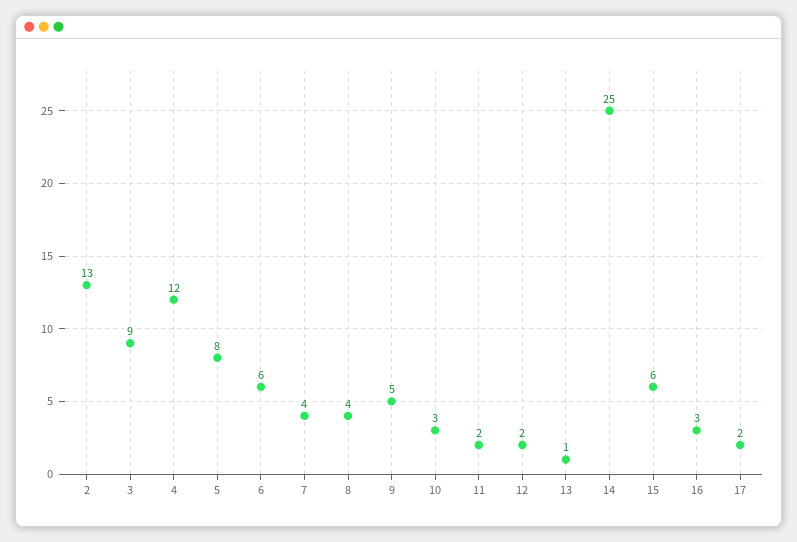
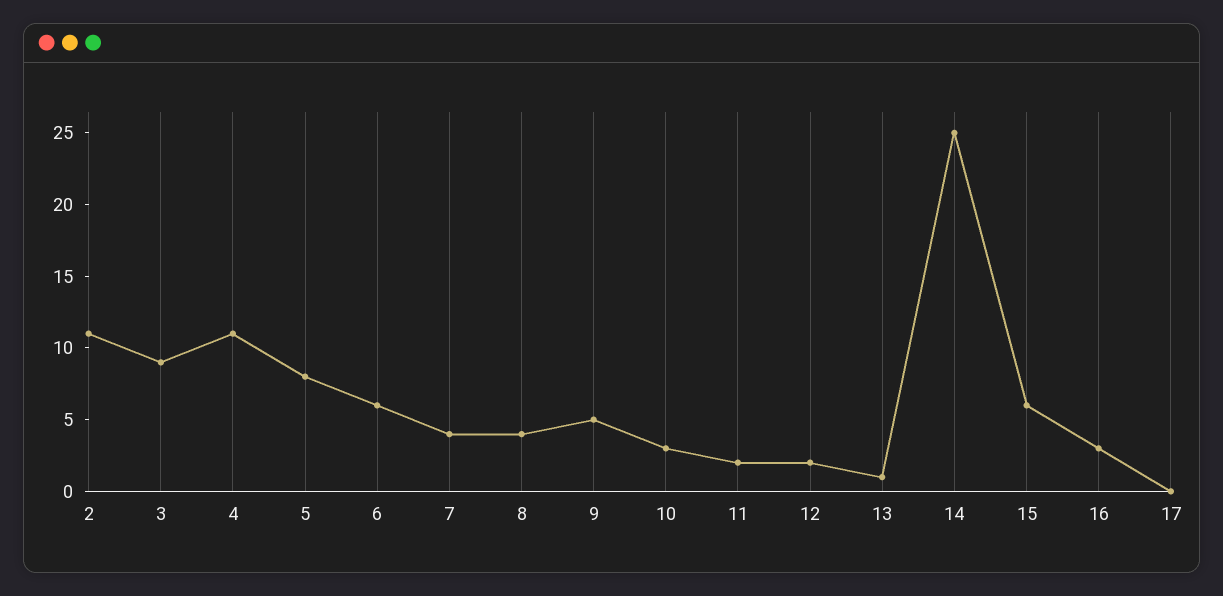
2: 13 -> 11
4: 12 -> 11
17: 2 -> 0

